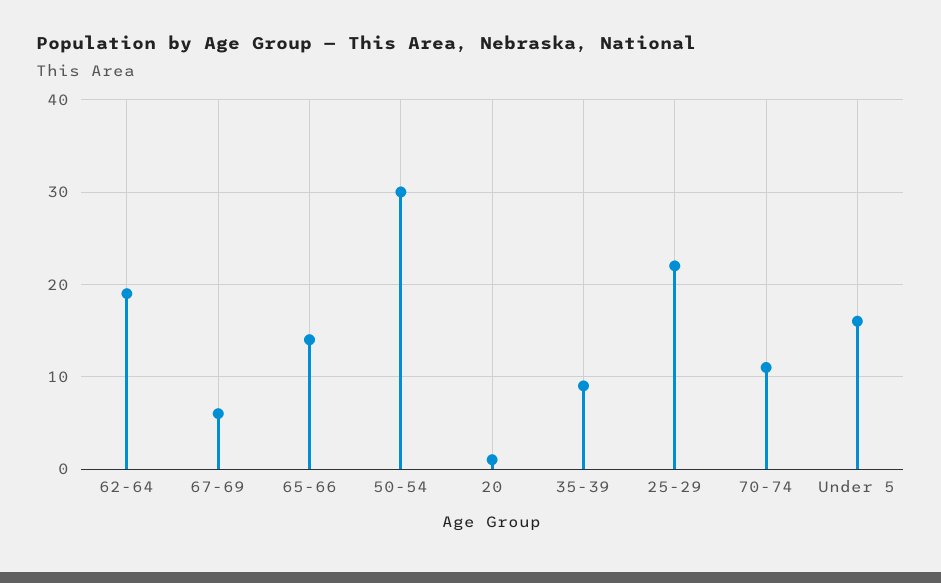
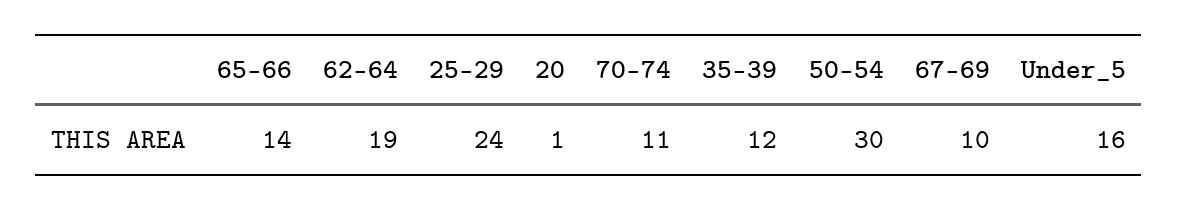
67-69: 6 -> 10
35-39: 9 -> 12
25-29: 22 -> 24

